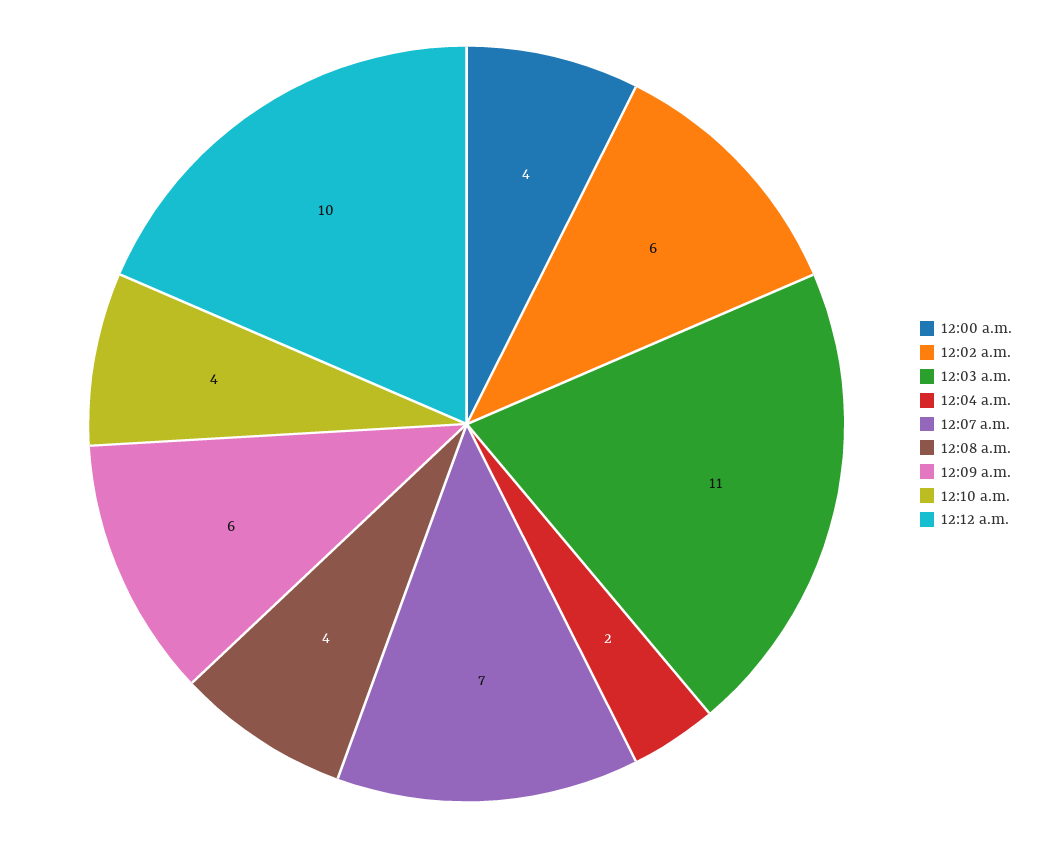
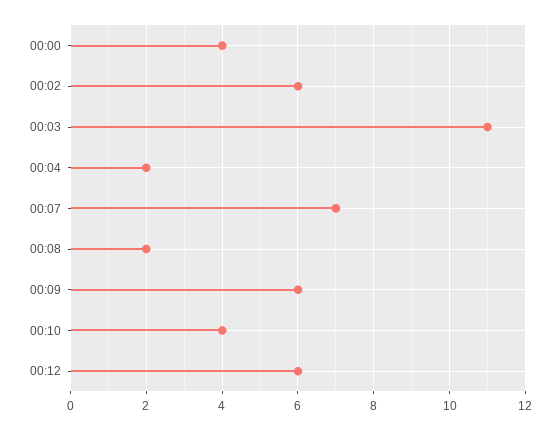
12:08 a.m.: 4 -> 2
12:12 a.m.: 10 -> 6

